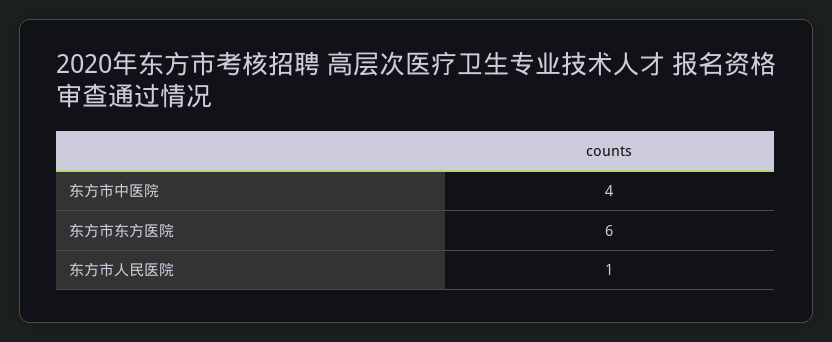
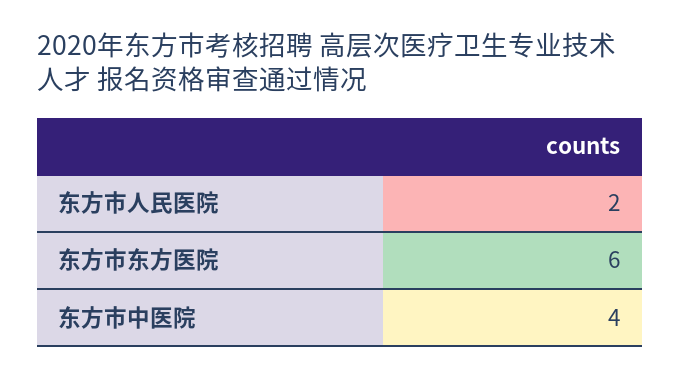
东方市人民医院: 1 -> 2

